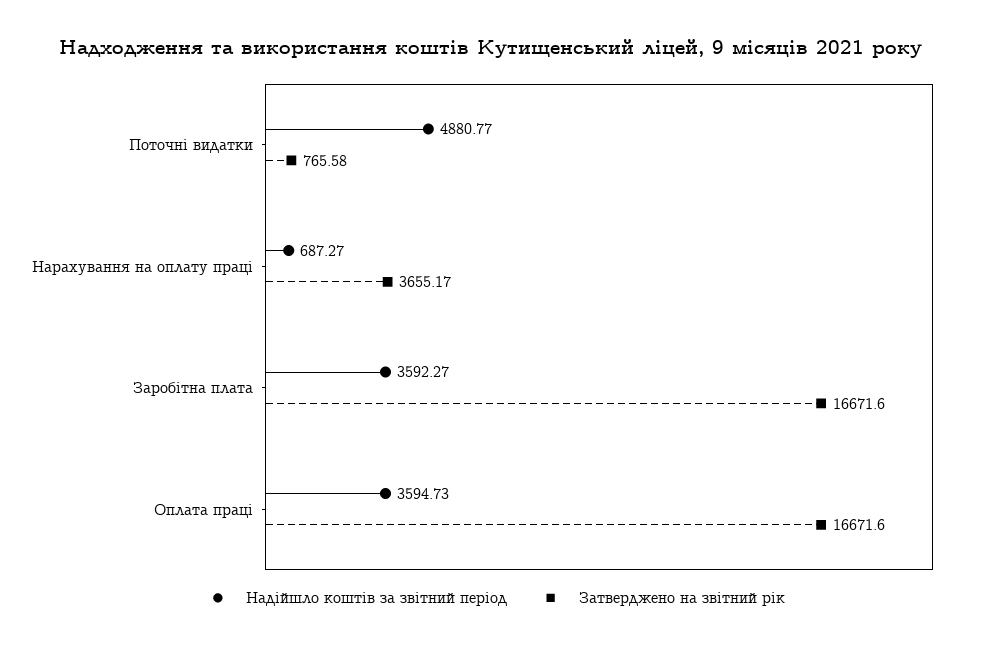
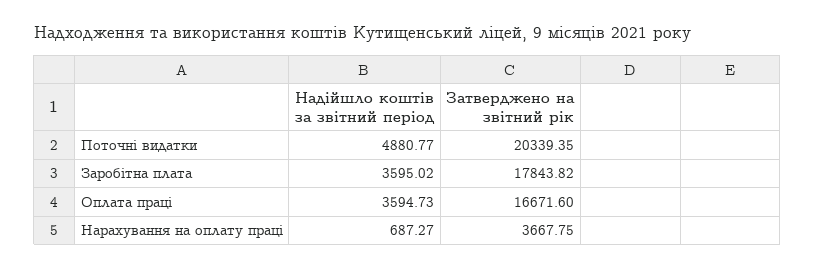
Затверджено на звітний рік, Поточні видатки: 765.58 -> 20339.35
Затверджено на звітний рік, Нарахування на оплату праці: 3655.17 -> 3667.75
Надійшло коштів за звітний період, Заробітна плата: 3592.27 -> 3595.02
Затверджено на звітний рік, Заробітна плата: 16671.6 -> 17843.82

